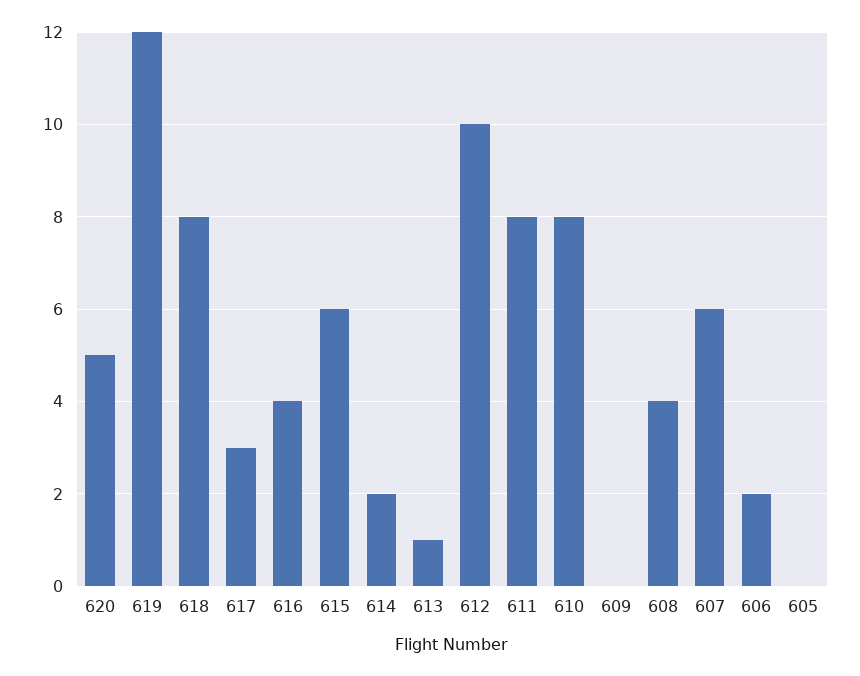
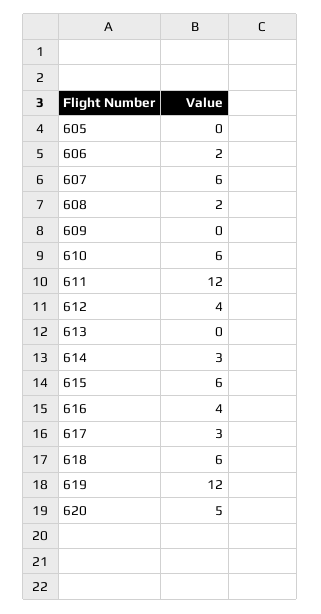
618: 8 -> 6
614: 2 -> 3
613: 1 -> 0
612: 10 -> 4
611: 8 -> 12
610: 8 -> 6
608: 4 -> 2

